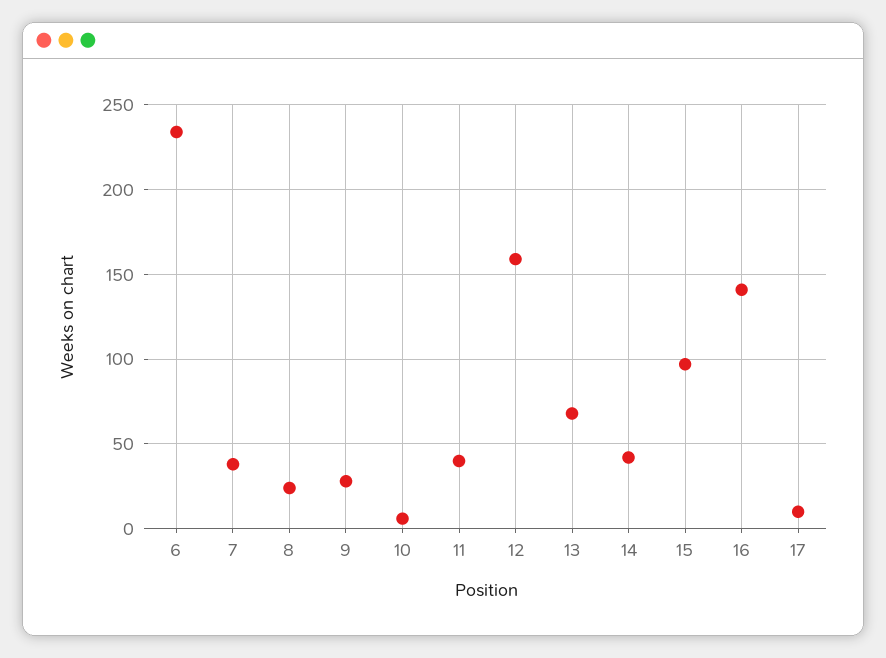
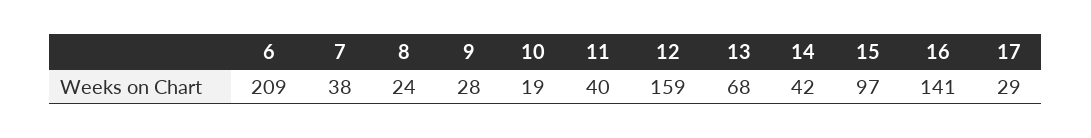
6: 235 -> 209
10: 5 -> 19
17: 10 -> 29

